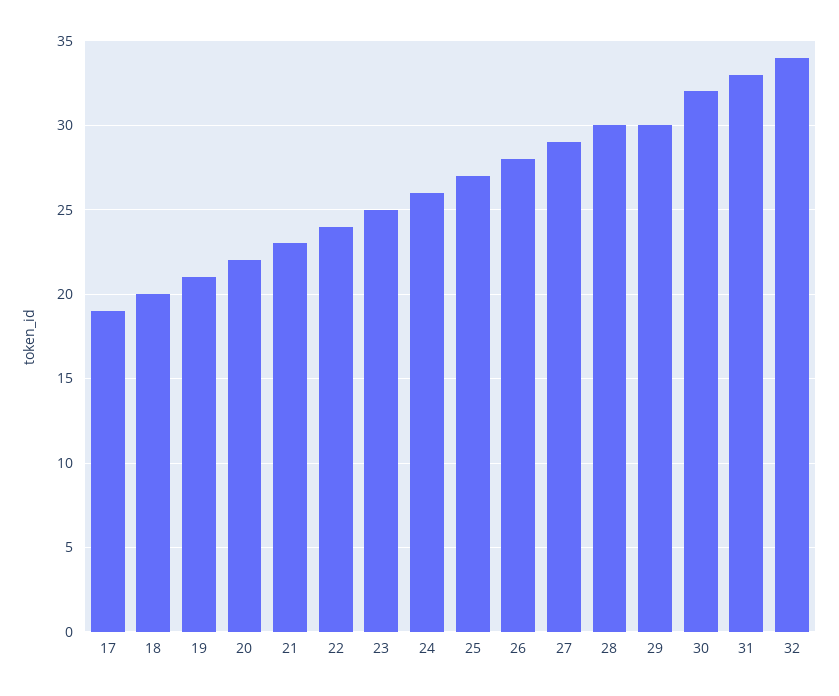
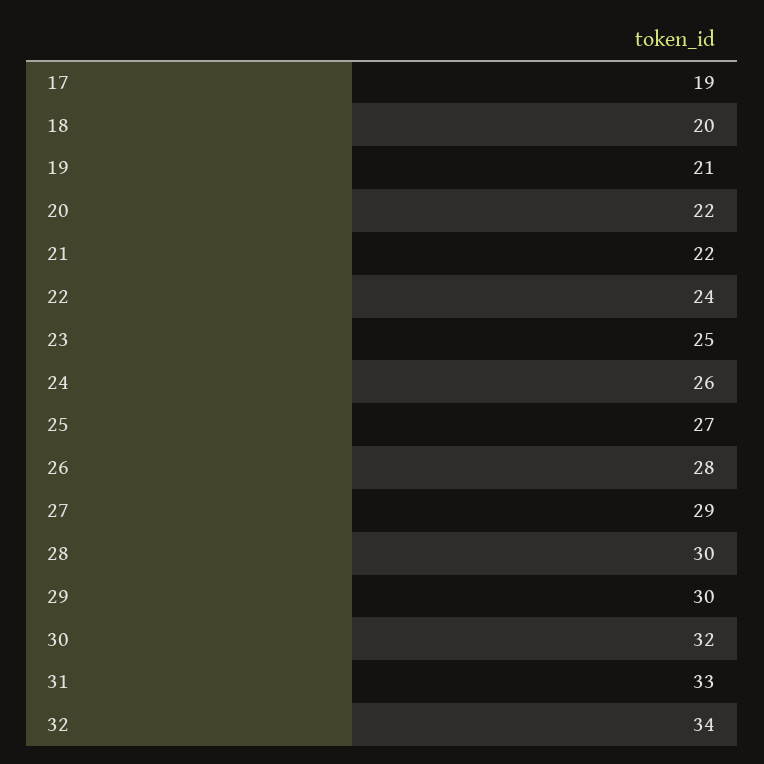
21: 23 -> 22

